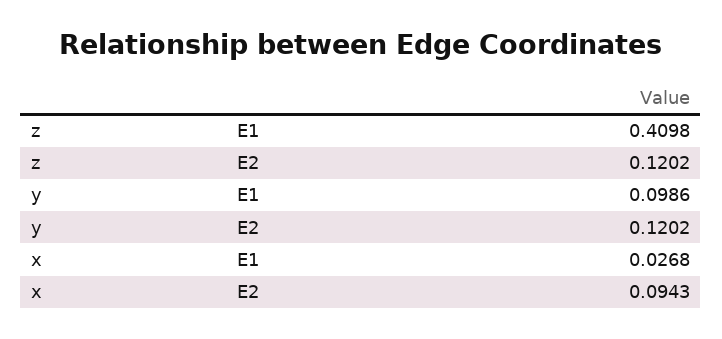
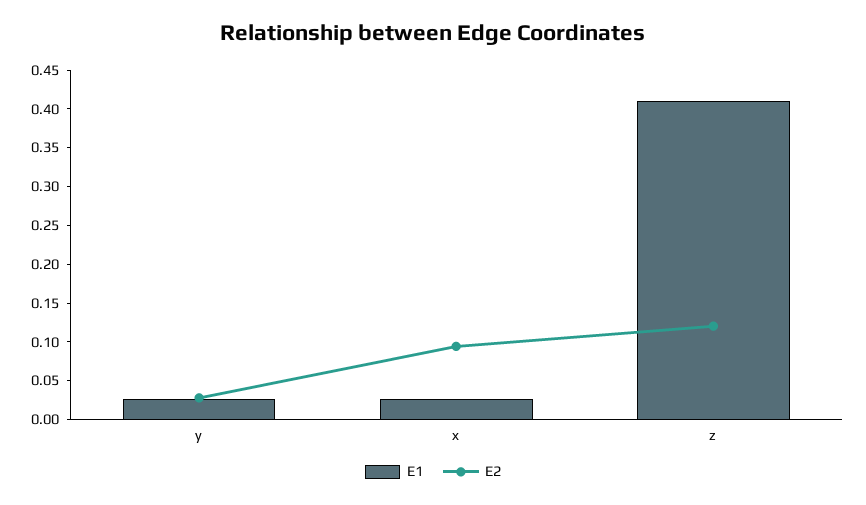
E1, y: 0.0986 -> 0.025
E2, y: 0.1202 -> 0.025

